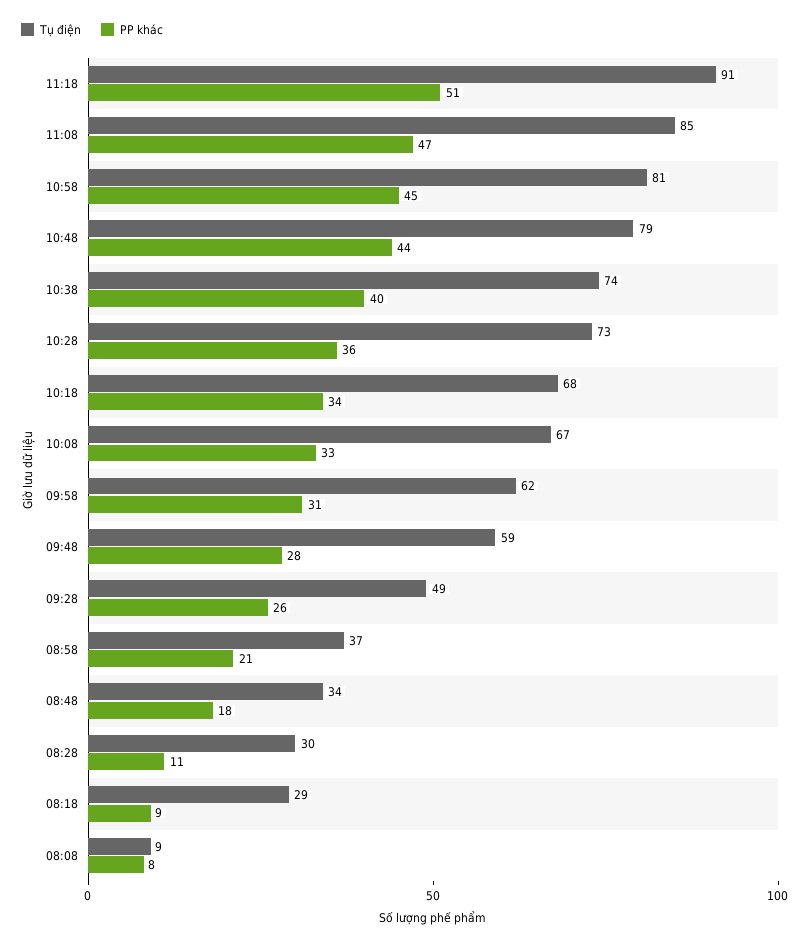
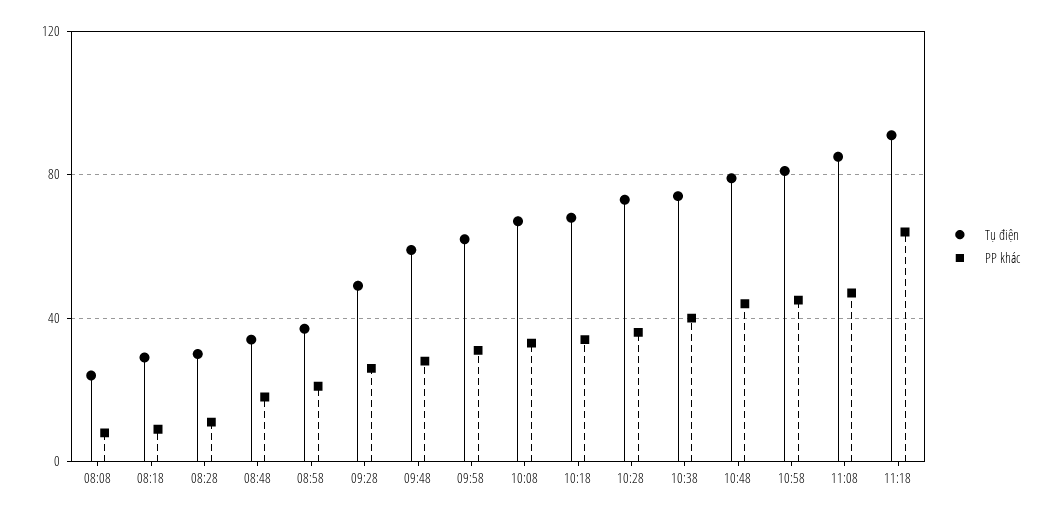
PP khác, 11:18: 51 -> 65
Tụ điện, 08:08: 9 -> 25

